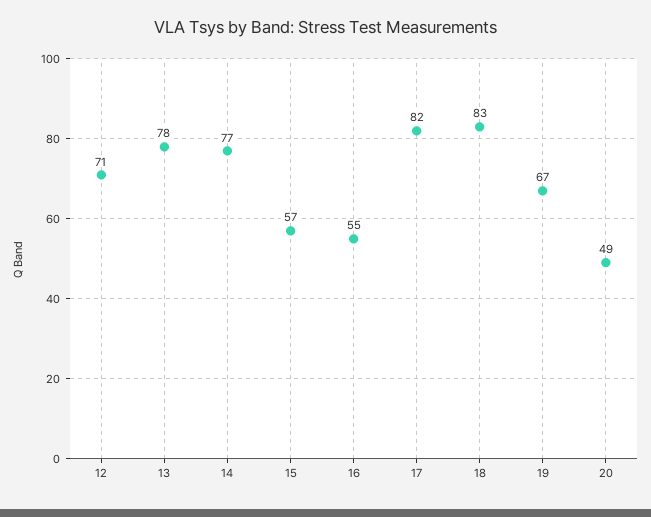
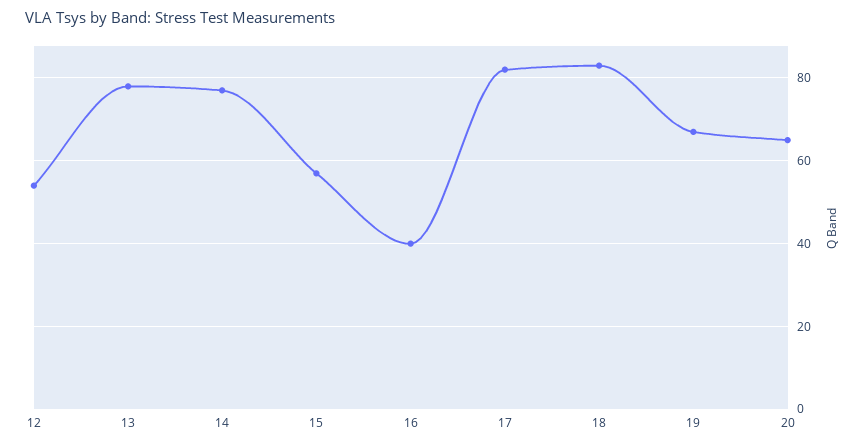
12: 71 -> 55
16: 55 -> 40
20: 49 -> 65

